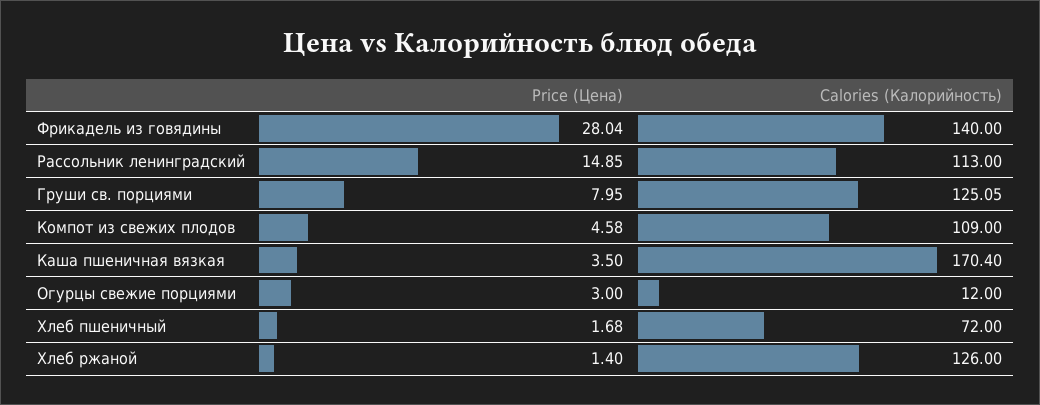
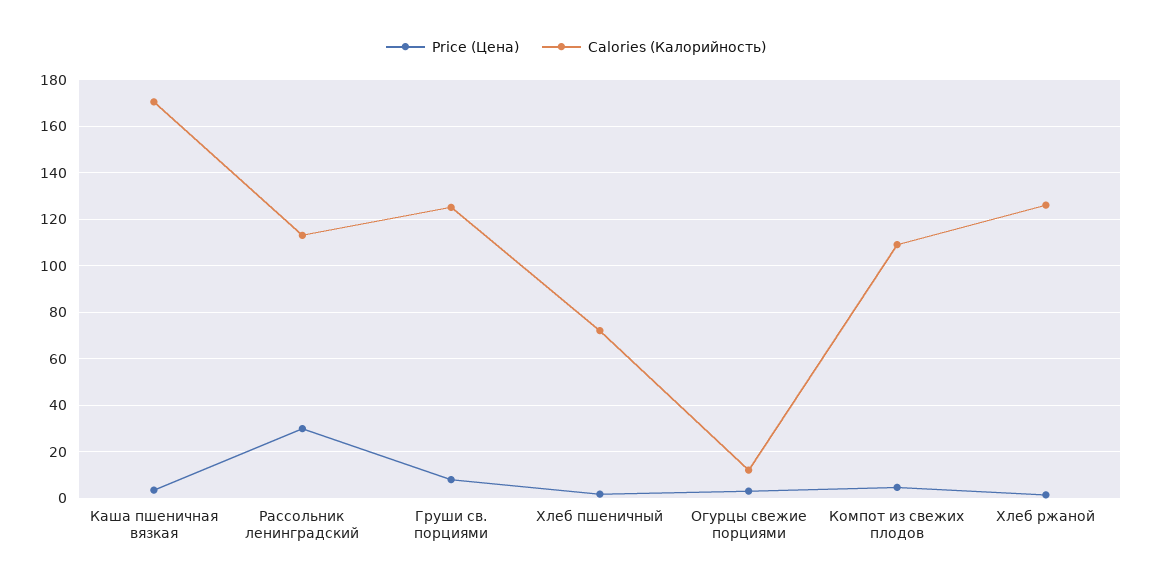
Price (Цена), Фрикадель из говядины: 28.04 -> none
Calories (Калорийность), Фрикадель из говядины: 140 -> none
Price (Цена), Рассольник ленинградский: 14.85 -> 30

